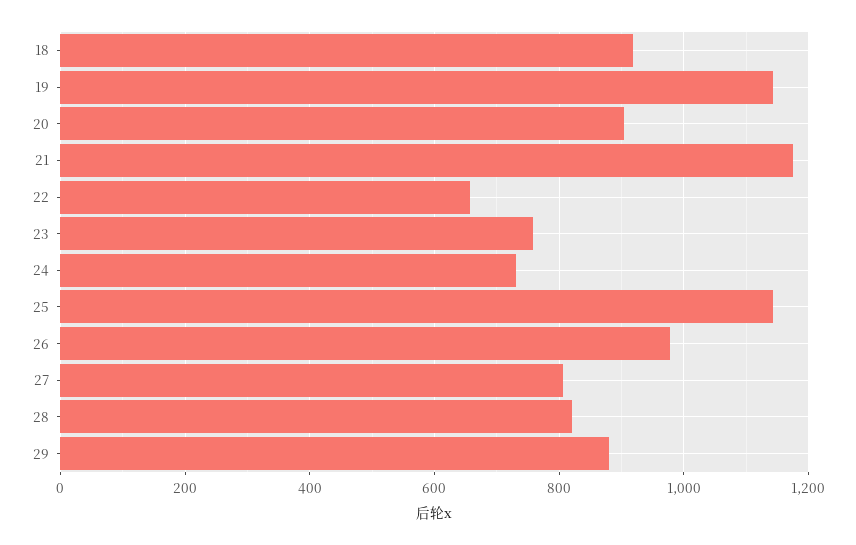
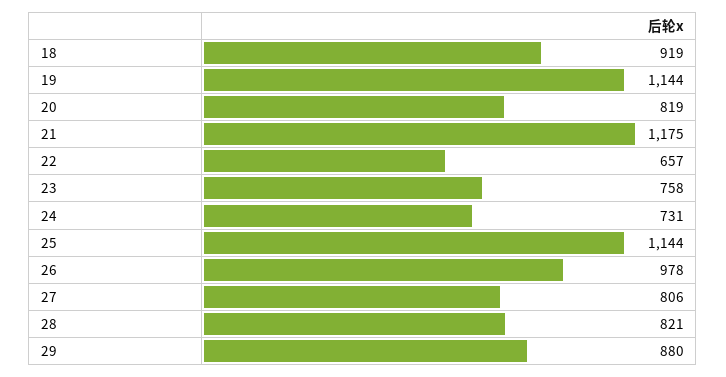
20: 900 -> 819

